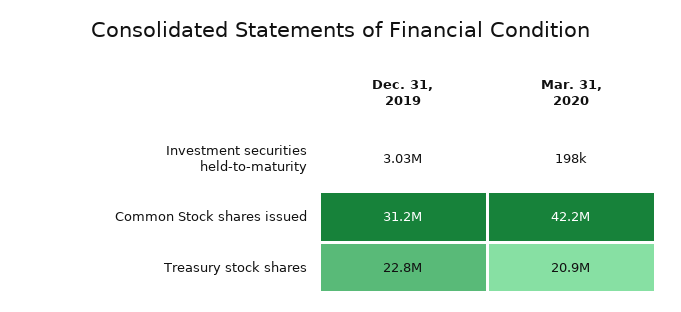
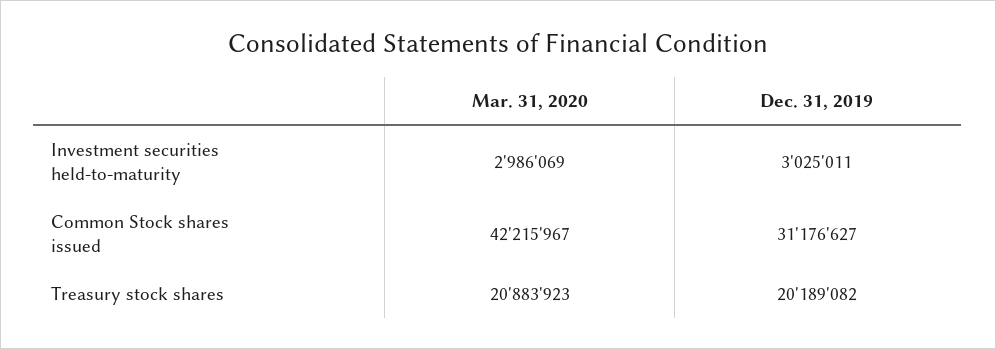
Mar. 31, 2020, Investment securities held-to-maturity: 198000 -> 2986069
Dec. 31, 2019, Treasury stock shares: 22800000 -> 20189082

